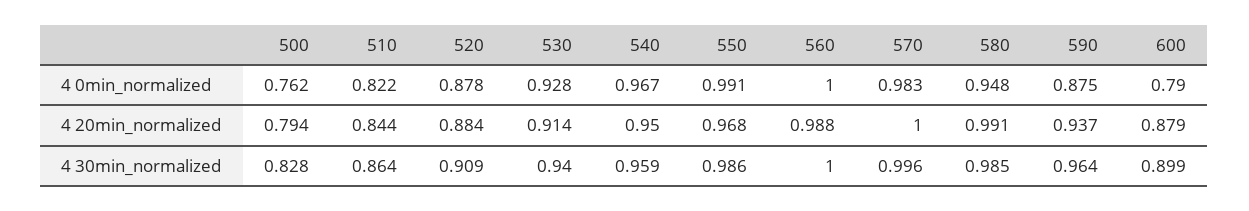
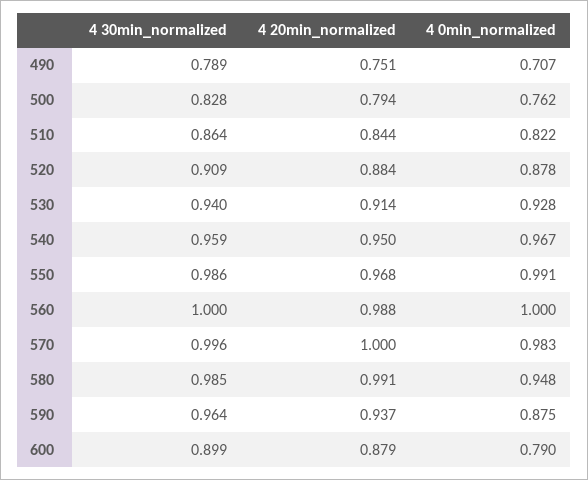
490, 4 30min_normalized: none -> 0.789
490, 4 20min_normalized: none -> 0.751
490, 4 0min_normalized: none -> 0.707

